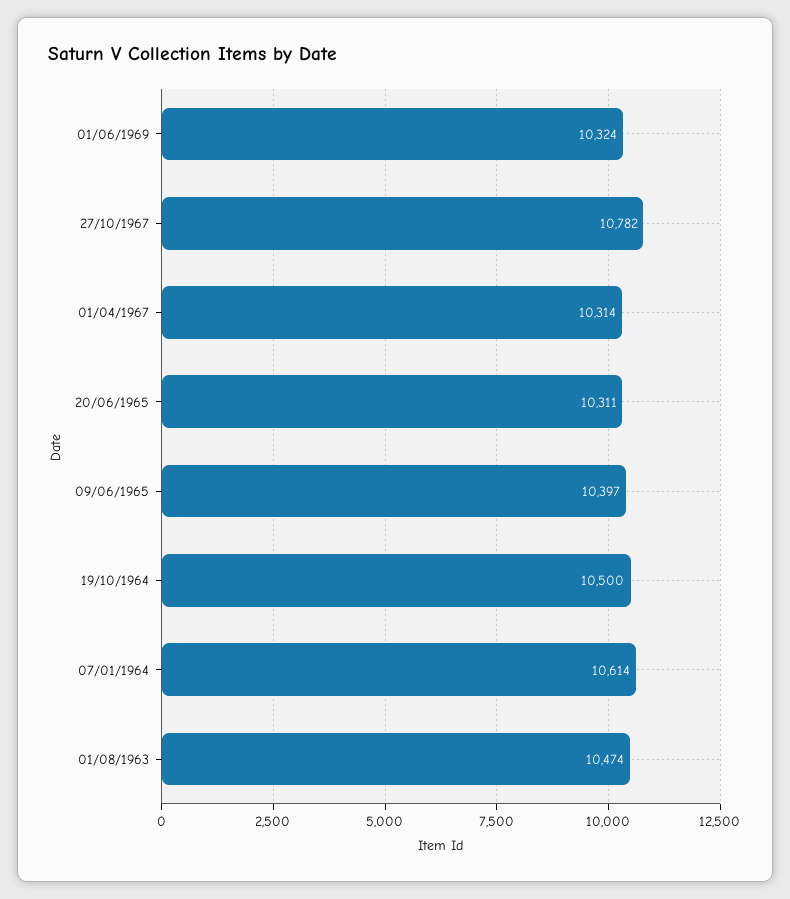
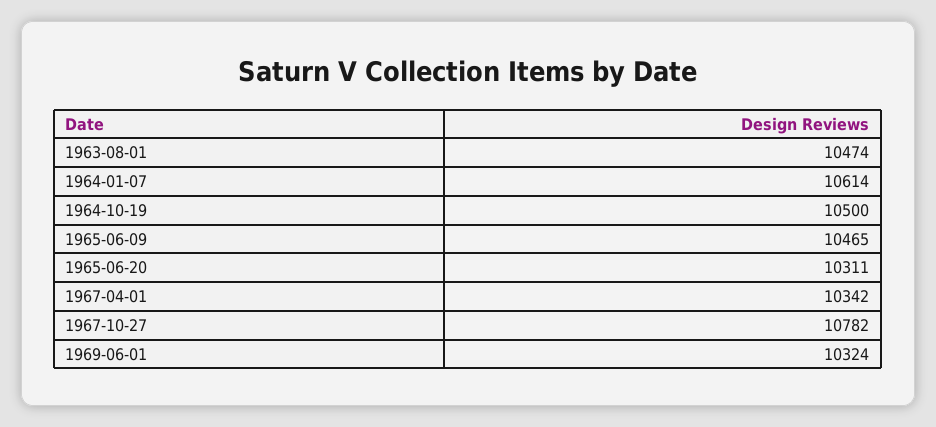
01/04/1967: 10314 -> 10342
09/06/1965: 10397 -> 10465

